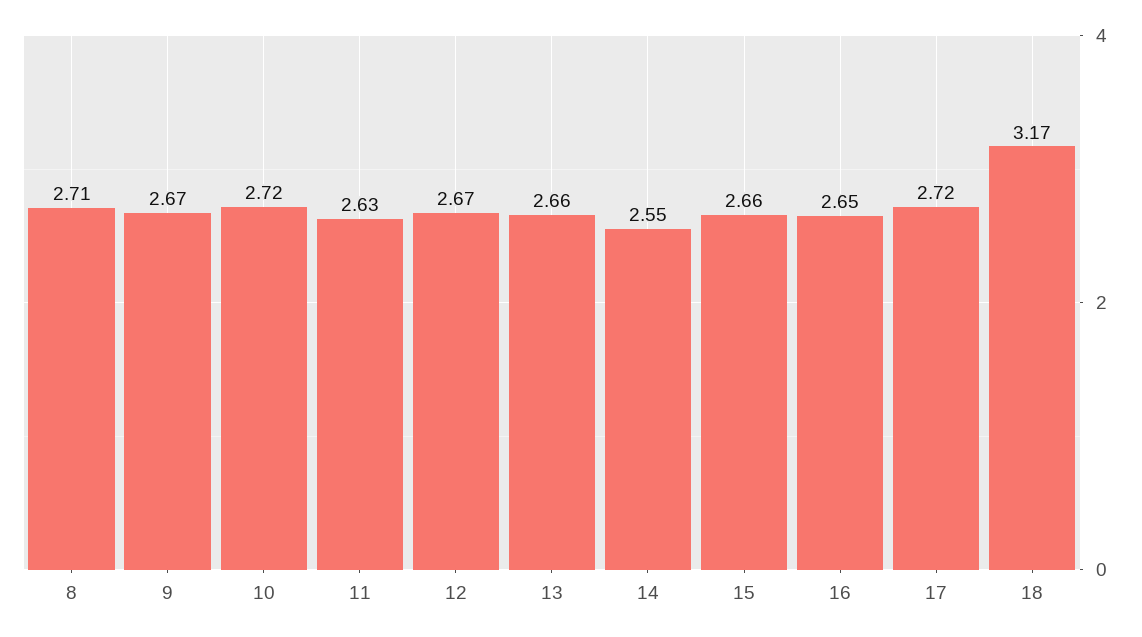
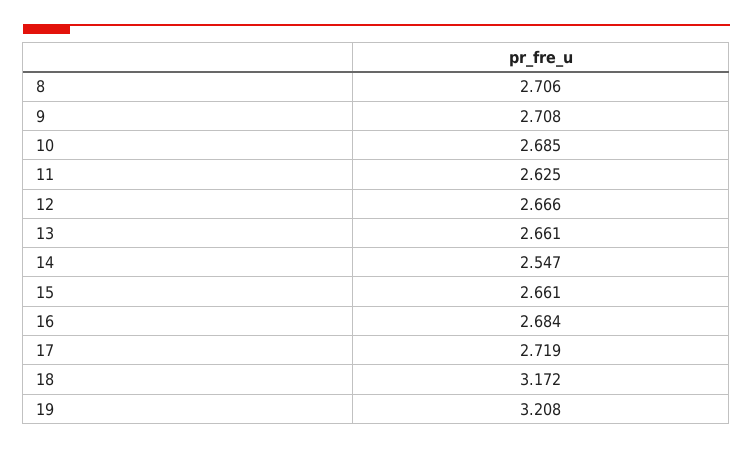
9: 2.67 -> 2.708
10: 2.72 -> 2.685
16: 2.65 -> 2.684
19: none -> 3.208

